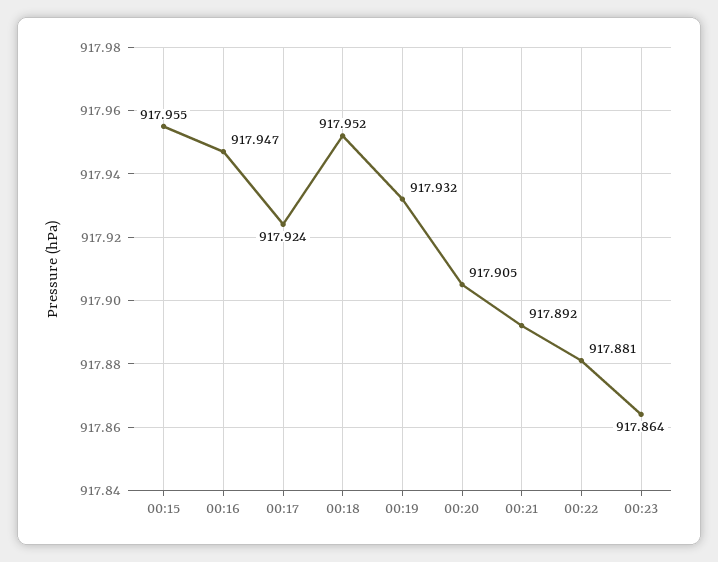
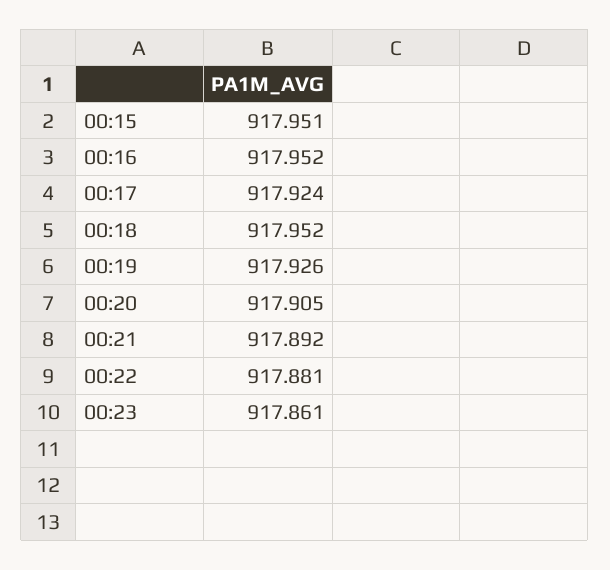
00:15: 917.955 -> 917.951
00:16: 917.947 -> 917.952
00:19: 917.932 -> 917.926
00:23: 917.864 -> 917.861

